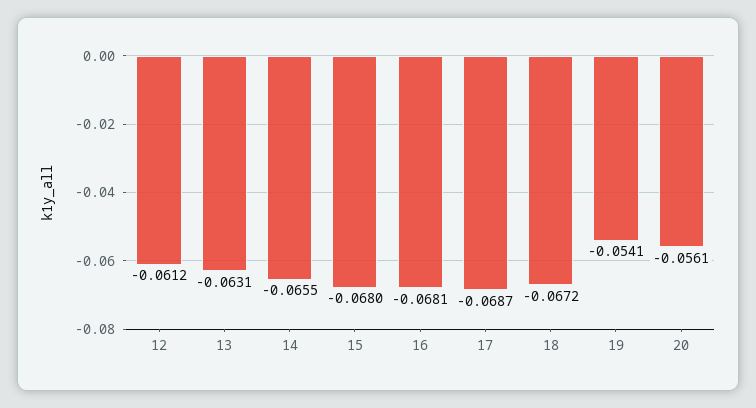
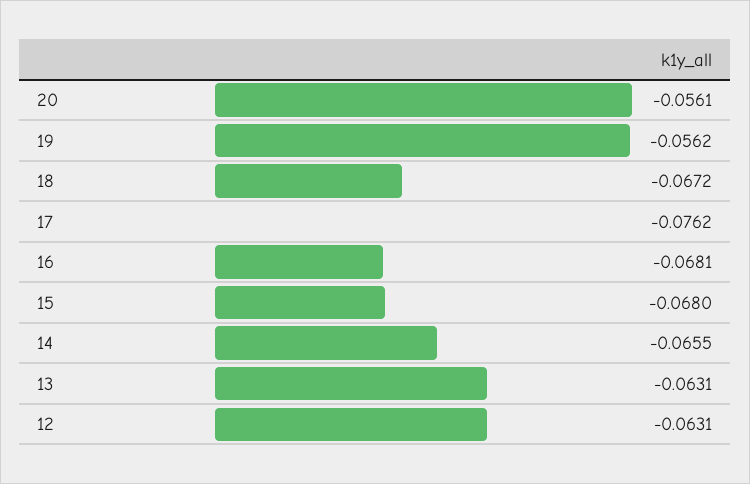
12: -0.0612 -> -0.0631
17: -0.0687 -> -0.0762
19: -0.0541 -> -0.0562

